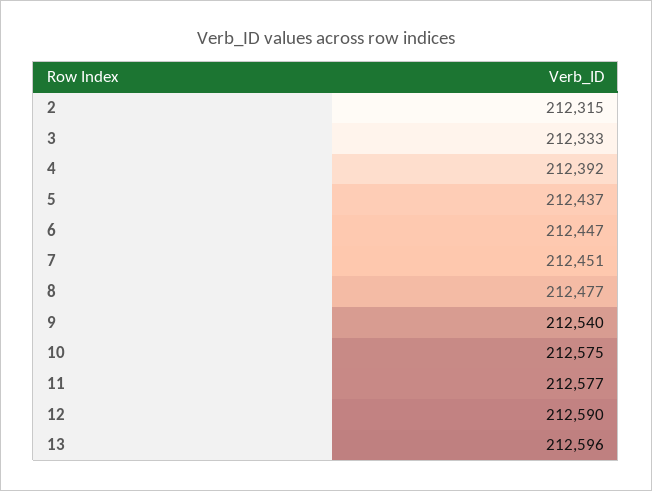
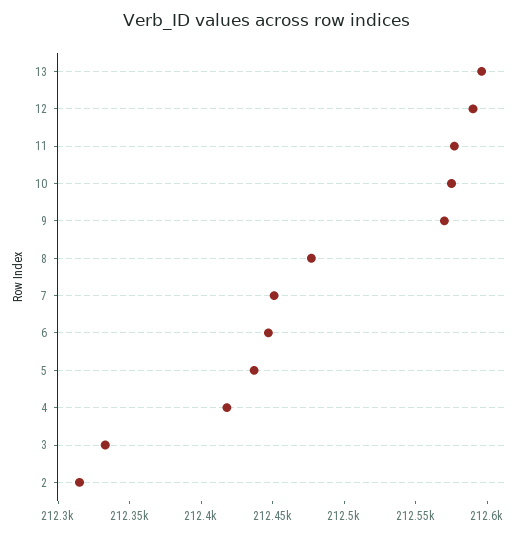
4: 212392 -> 212420
9: 212540 -> 212570

